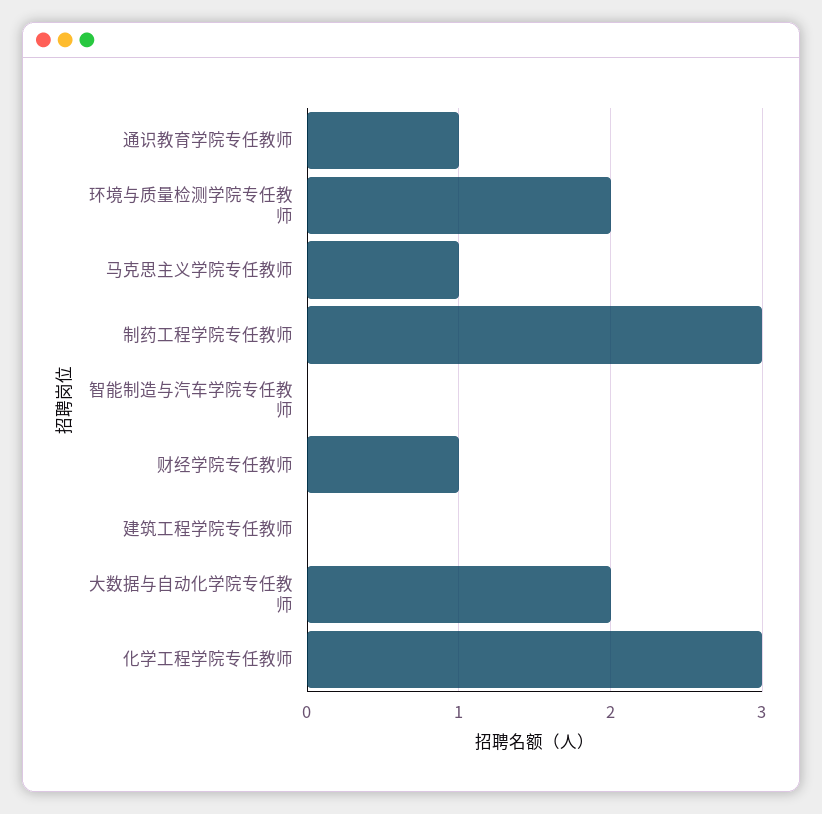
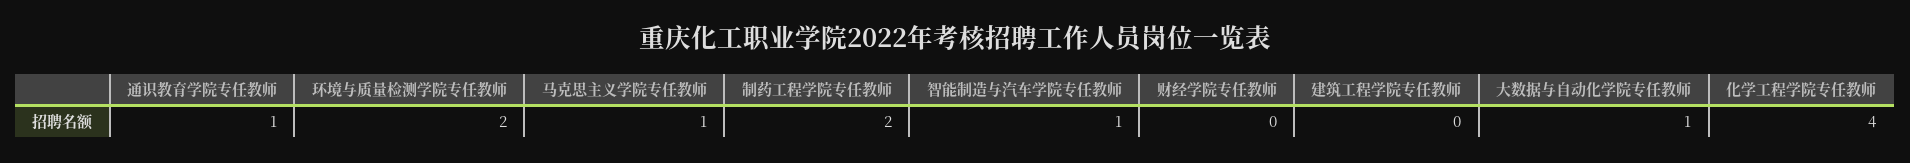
制药工程学院专任教师: 3 -> 2
智能制造与汽车学院专任教师: 0 -> 1
财经学院专任教师: 1 -> 0
大数据与自动化学院专任教师: 2 -> 1
化学工程学院专任教师: 3 -> 4

